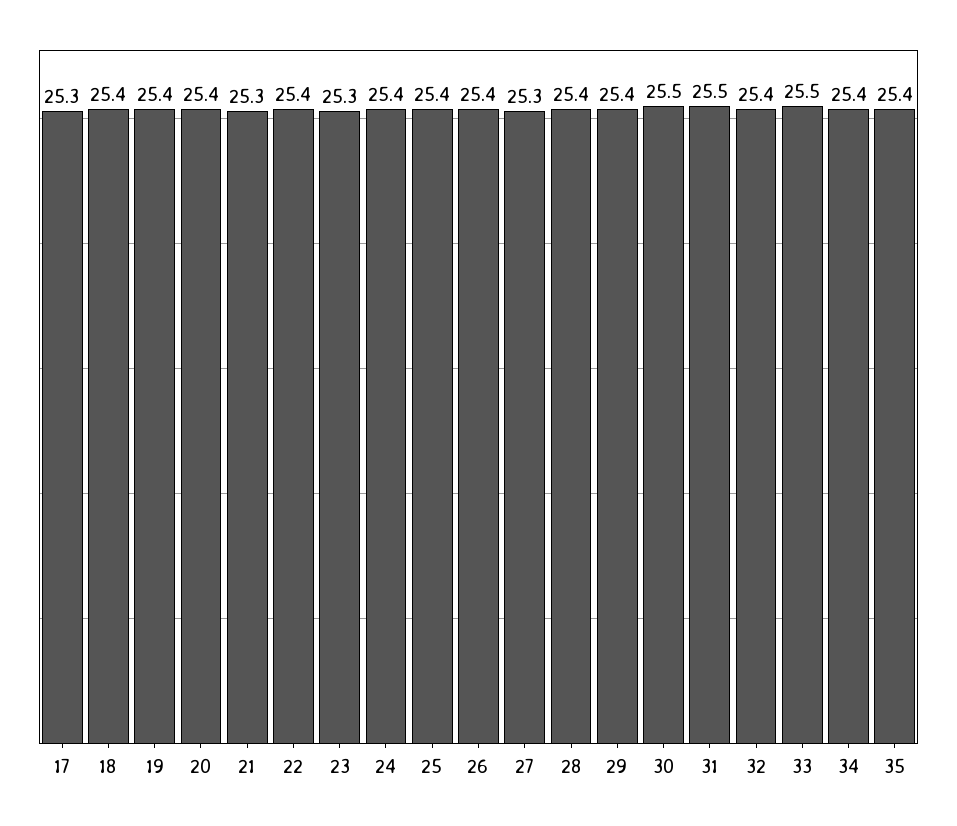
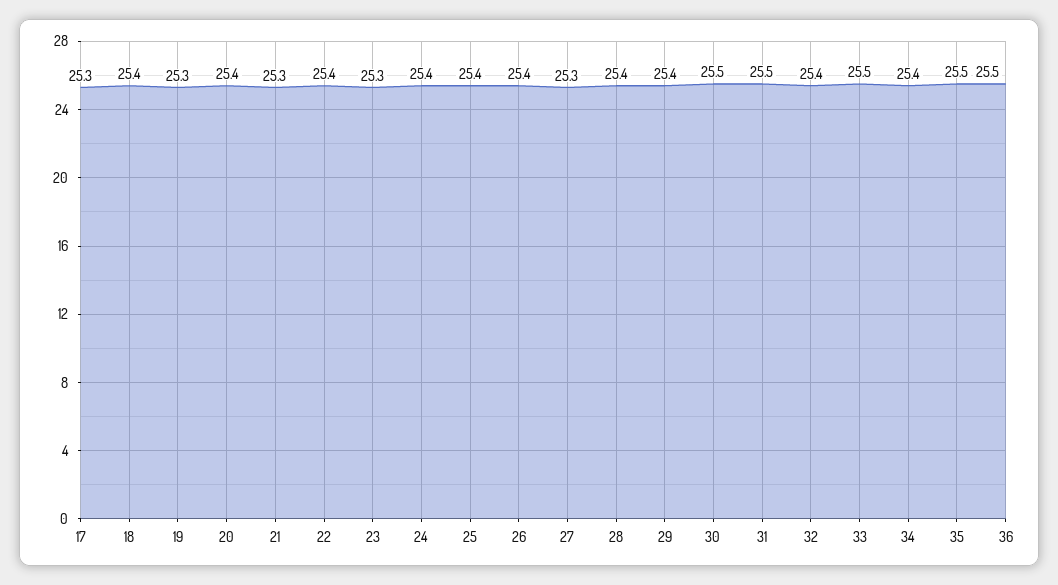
19: 25.4 -> 25.3
35: 25.4 -> 25.5
36: none -> 25.5

